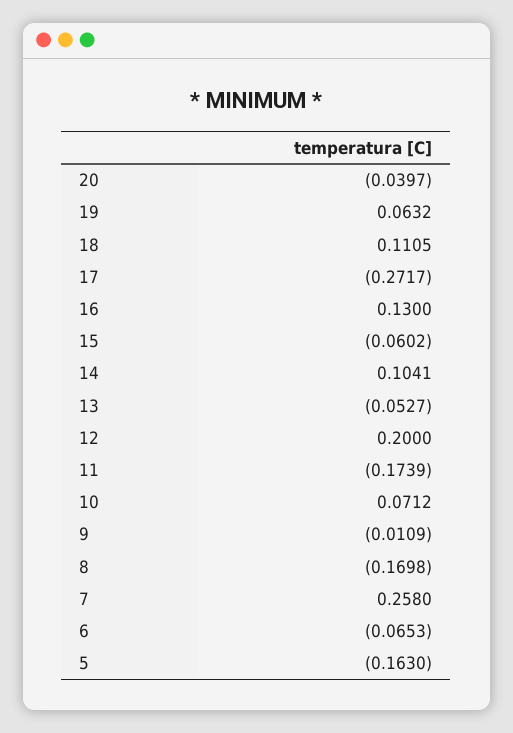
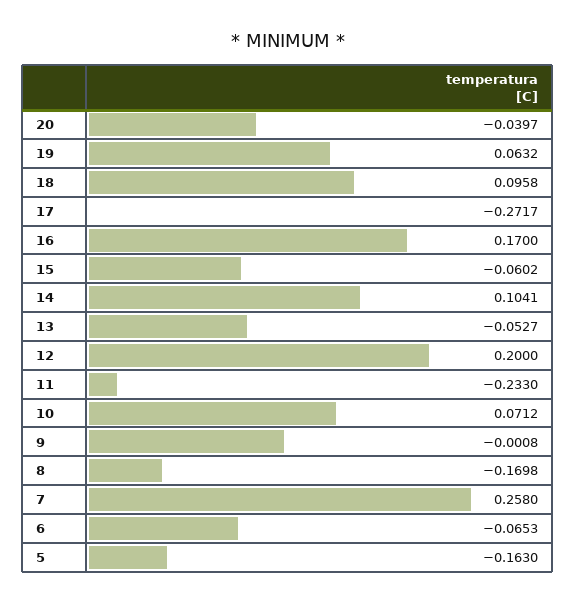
18: 0.1105 -> 0.0958
16: 0.13 -> 0.17
11: -0.1739 -> -0.233
9: -0.0109 -> -0.0008

